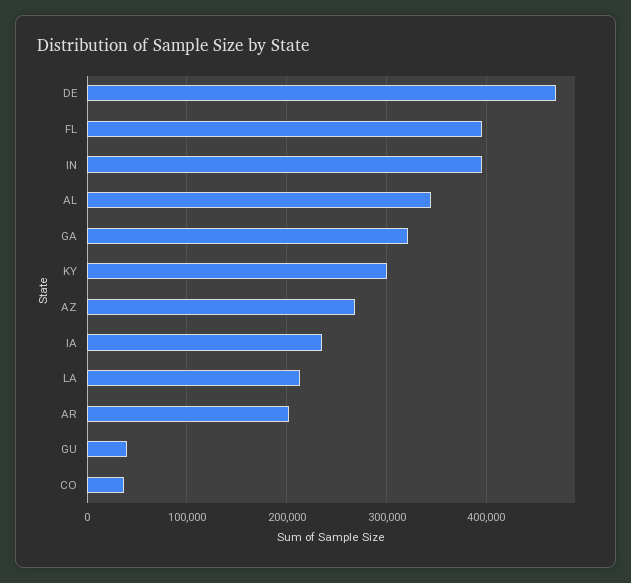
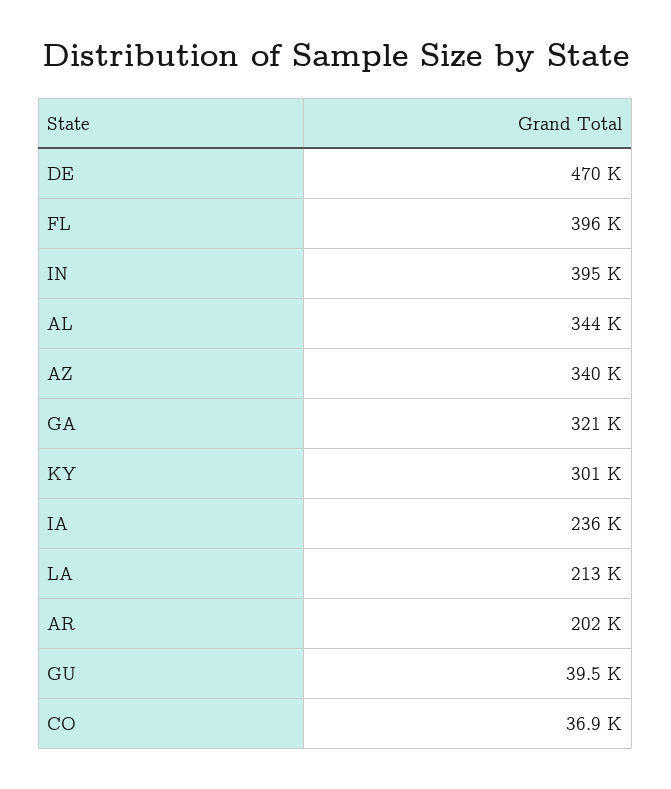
AZ: 270000 -> 340000

